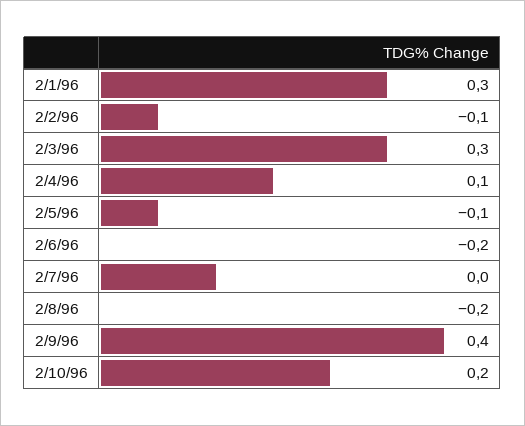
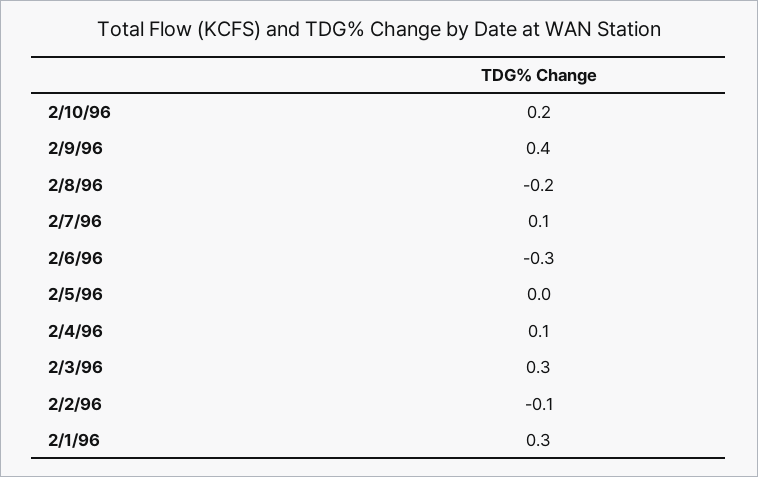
2/5/96: -0.1 -> 0
2/6/96: -0.2 -> -0.3
2/7/96: 0 -> 0.1

